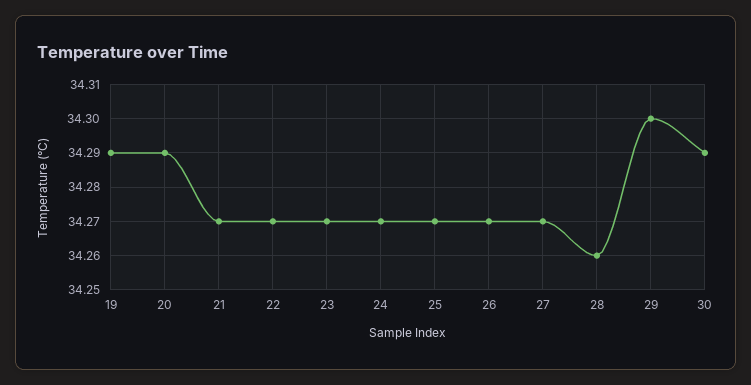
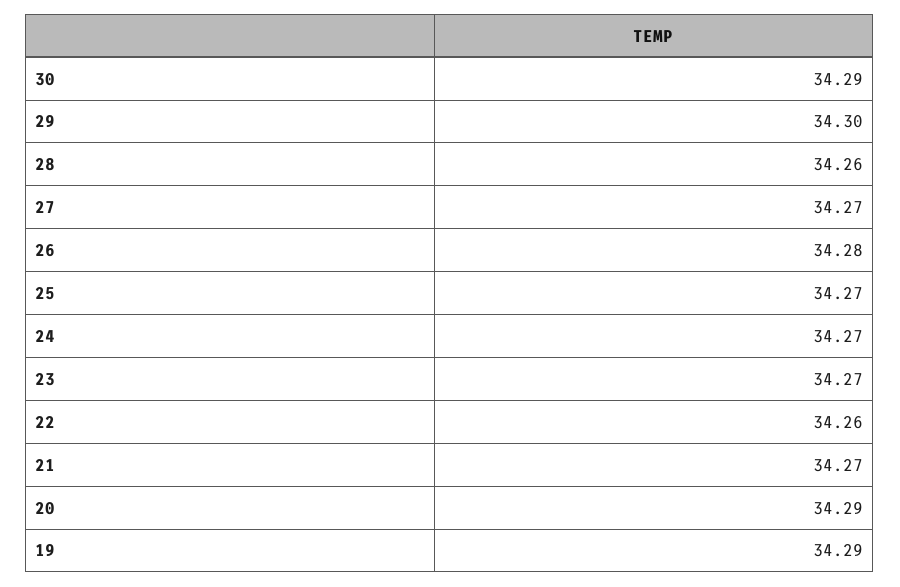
22: 34.27 -> 34.26
26: 34.27 -> 34.28

